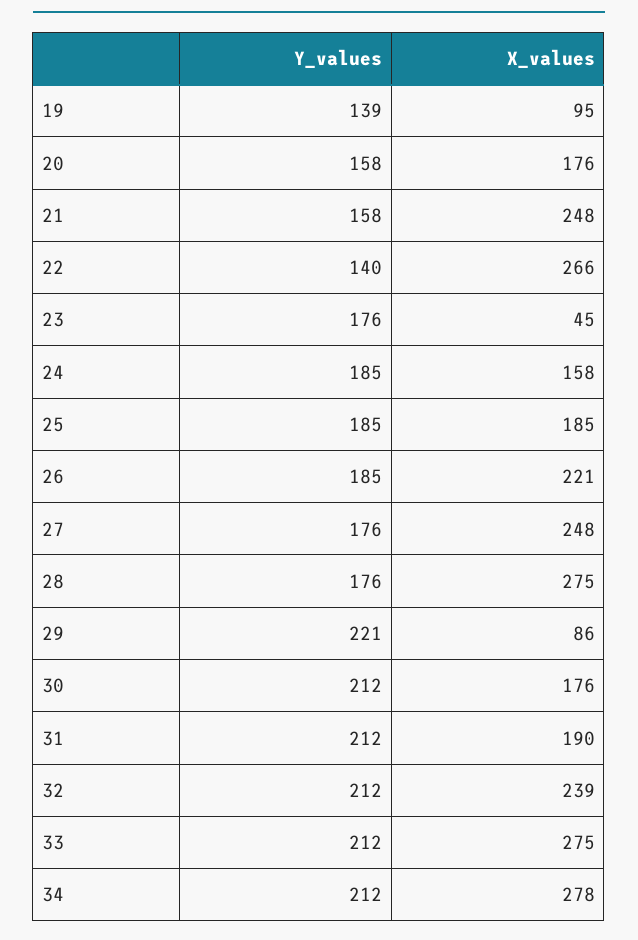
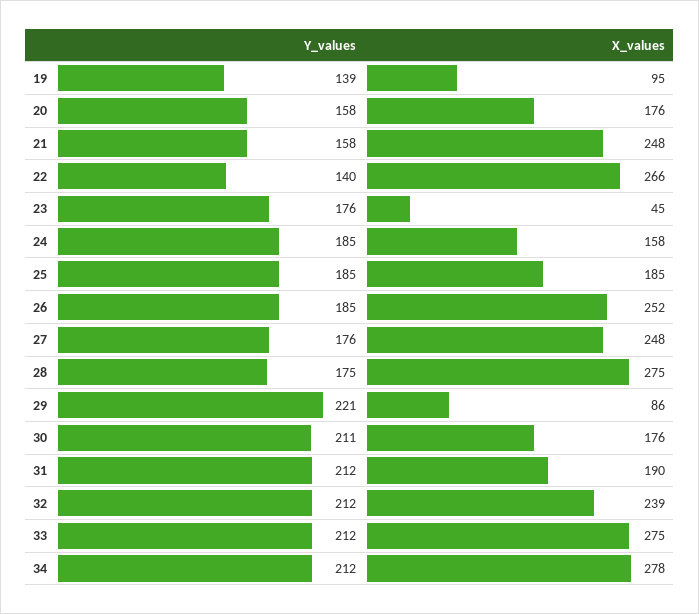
X_values, 26: 221 -> 252
Y_values, 28: 176 -> 175
Y_values, 30: 212 -> 211

